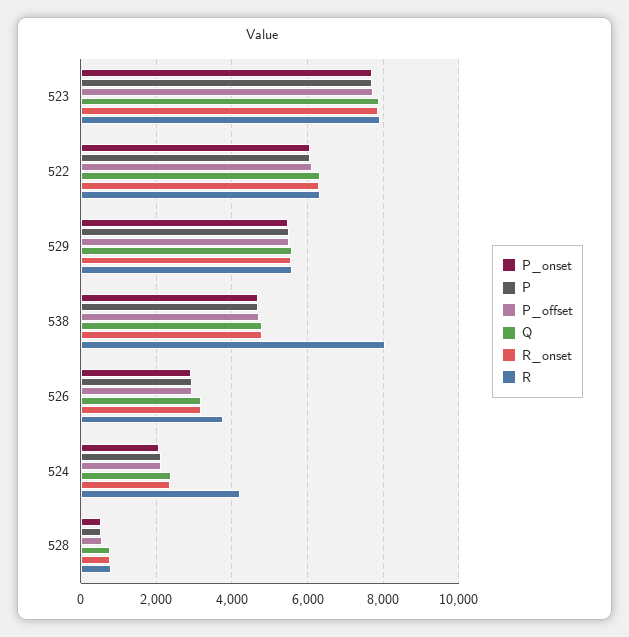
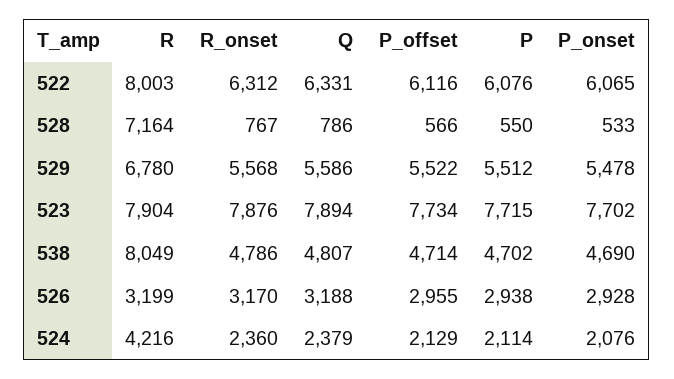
R, 522: 6400 -> 8003
R, 529: 5600 -> 6780
R, 526: 3800 -> 3199
R, 528: 800 -> 7164

